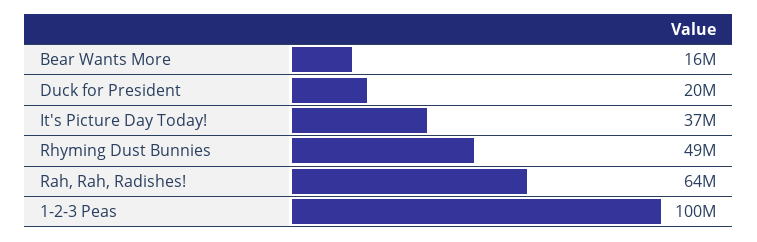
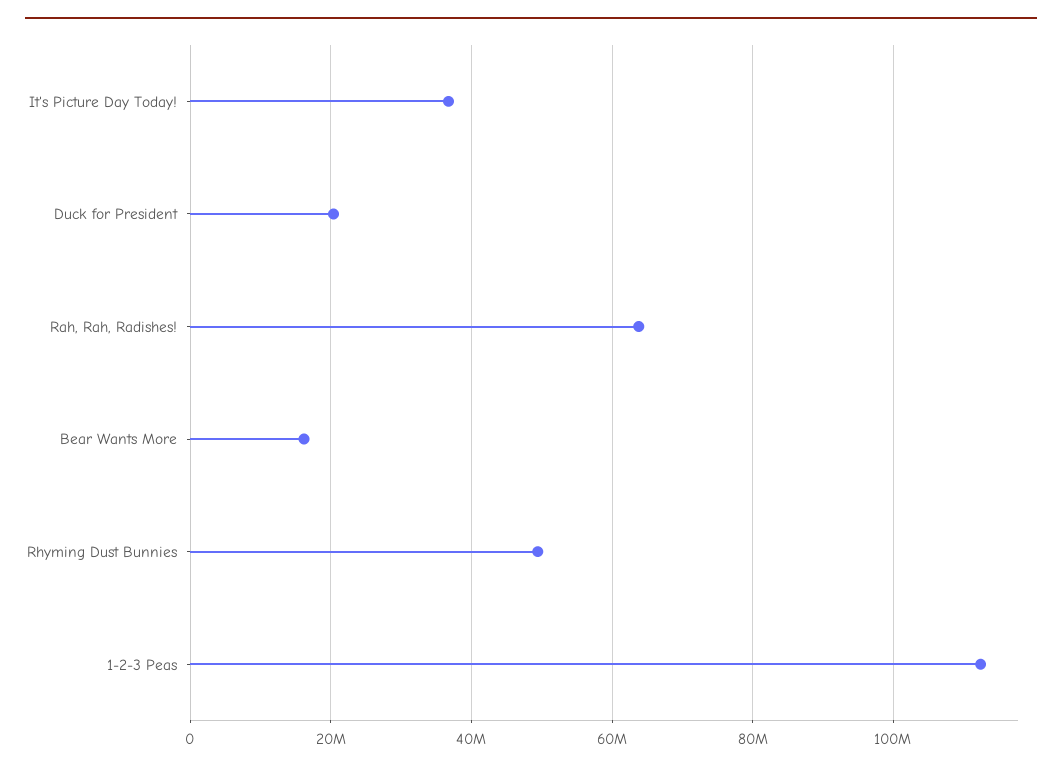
1-2-3 Peas: 100000000 -> 112000000

